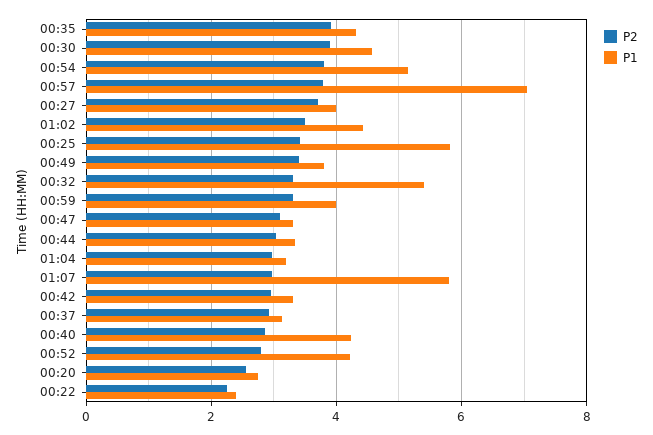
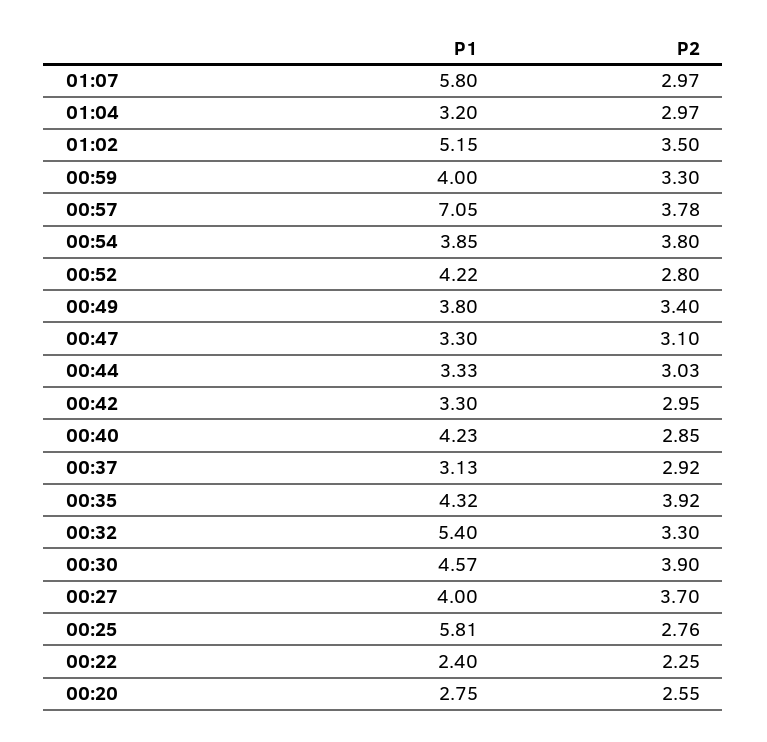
P1, 00:54: 5.2 -> 3.85
P1, 01:02: 4.4 -> 5.15
P2, 00:25: 3.4 -> 2.76

